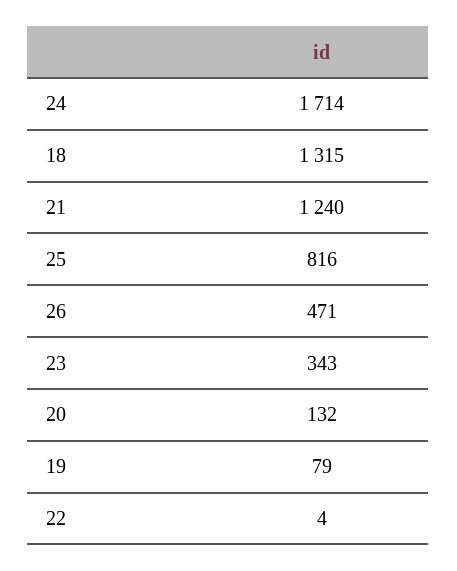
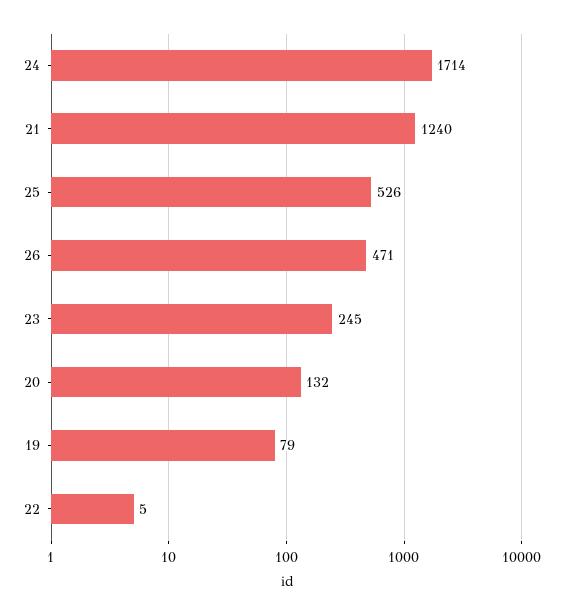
18: 1315 -> none
25: 816 -> 526
23: 343 -> 245
22: 4 -> 5

